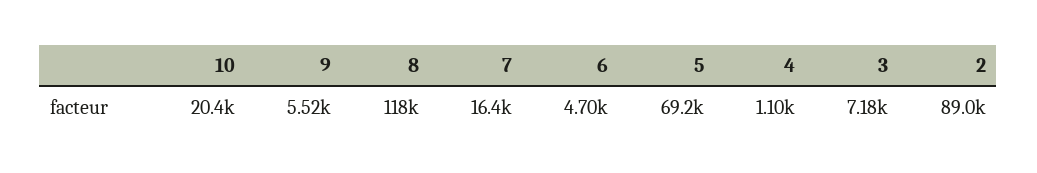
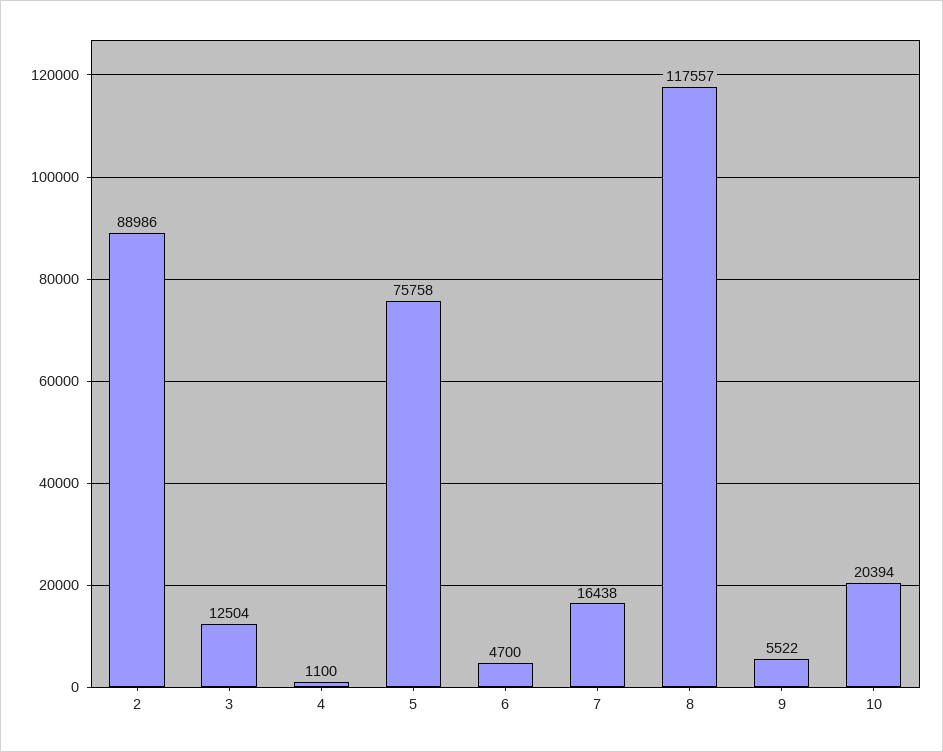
5: 69200 -> 75758
3: 7180 -> 12504

